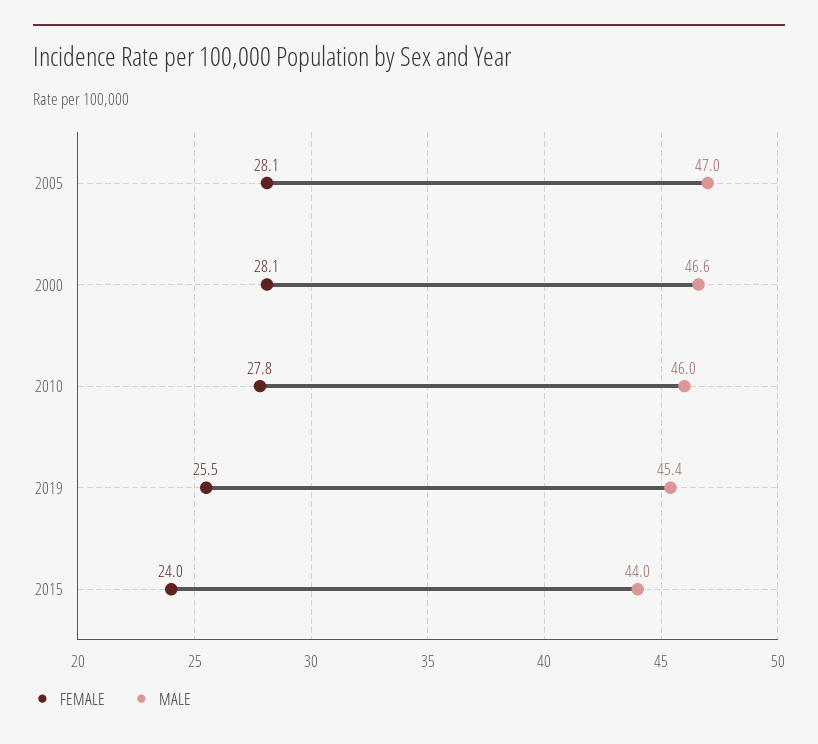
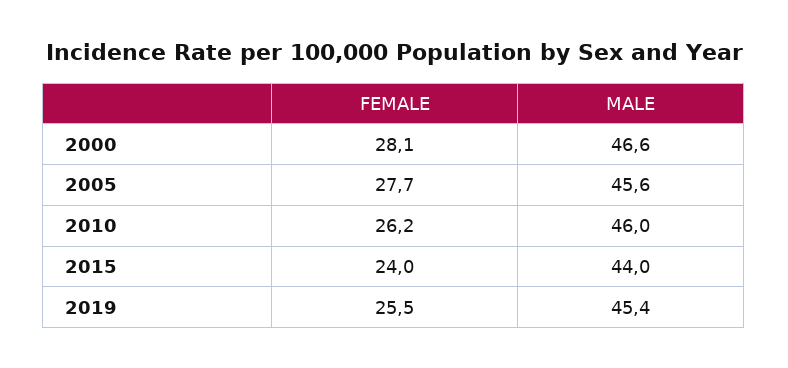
FEMALE, 2005: 28.1 -> 27.7
MALE, 2005: 47 -> 45.6
FEMALE, 2010: 27.8 -> 26.2

